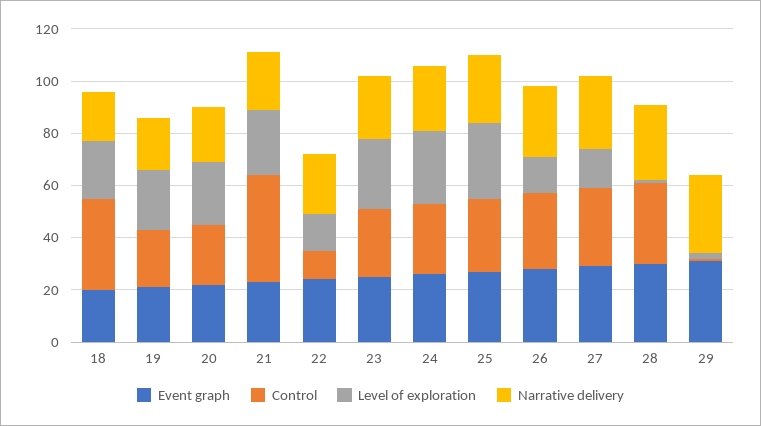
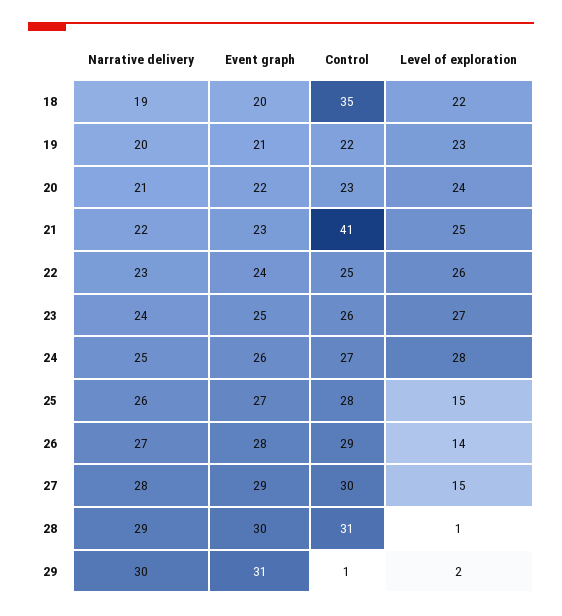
Control, 22: 10 -> 25
Level of exploration, 22: 15 -> 26
Level of exploration, 25: 30 -> 15

